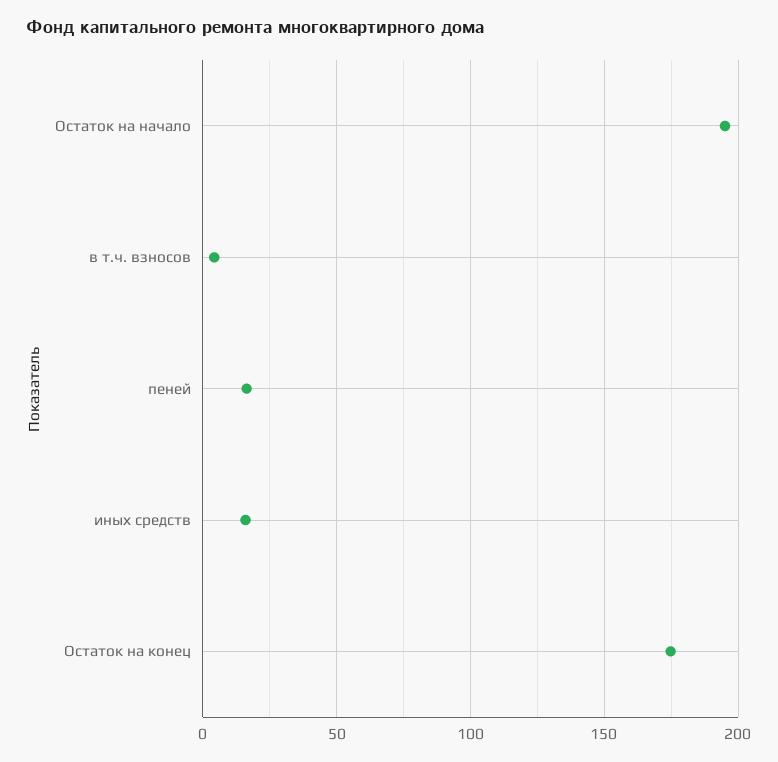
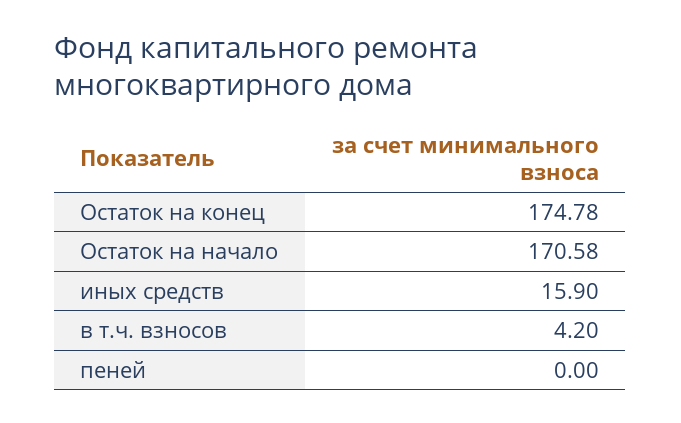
Остаток на начало: 195 -> 170.58
пеней: 15 -> 0

